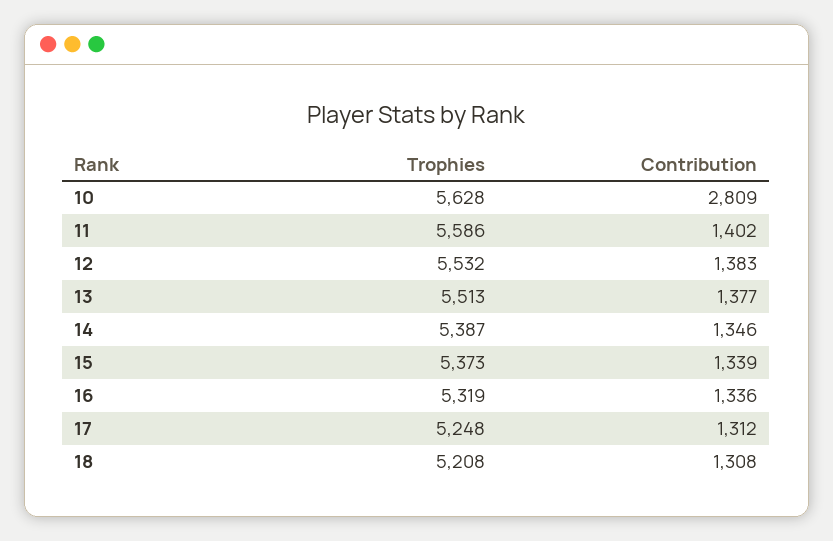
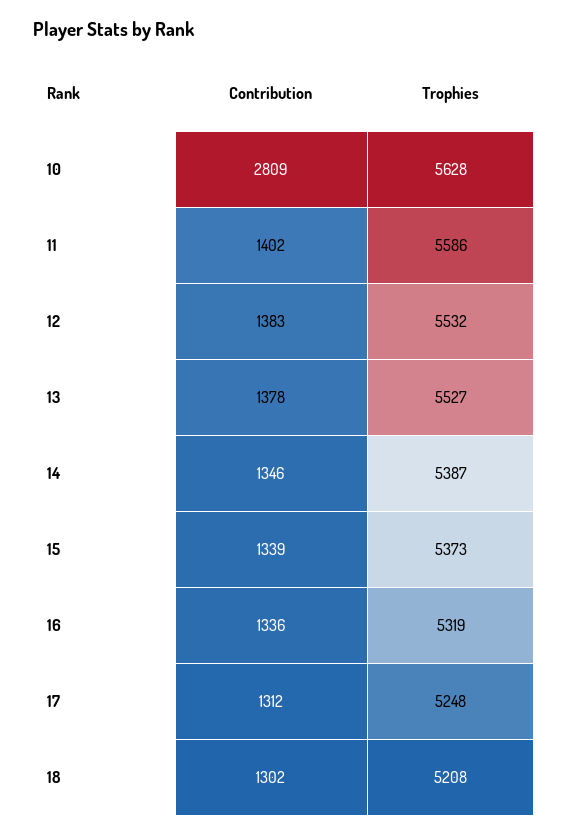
Trophies, 13: 5513 -> 5527
Contribution, 13: 1377 -> 1378
Contribution, 18: 1308 -> 1302

